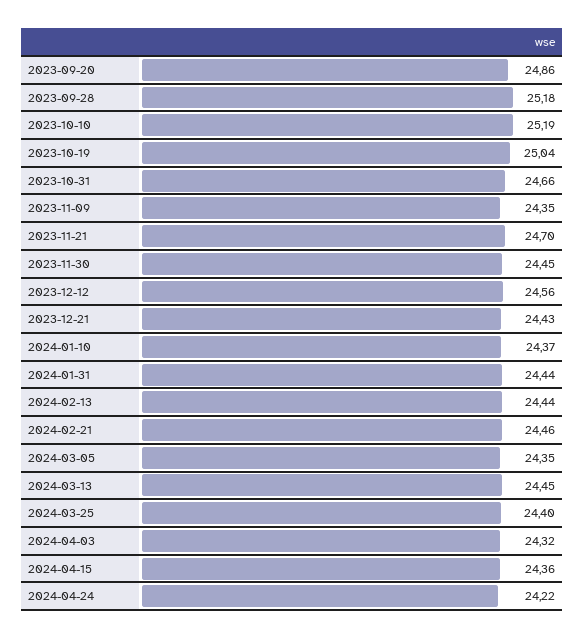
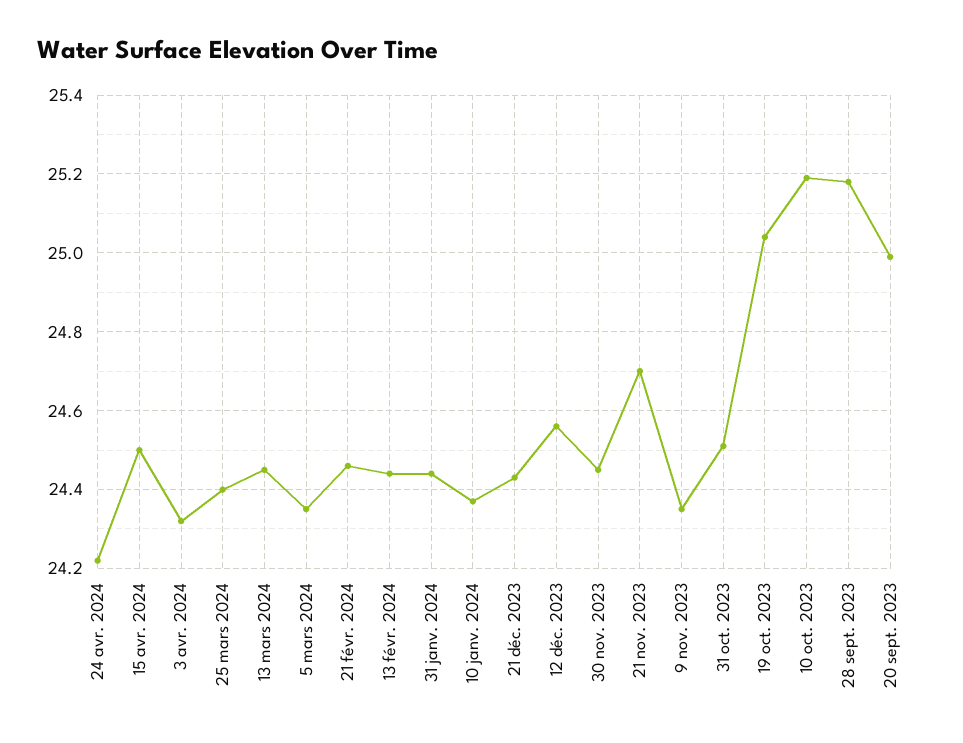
2023-09-20: 24.86 -> 25
2023-10-31: 24.66 -> 24.5
2024-04-15: 24.36 -> 24.5

